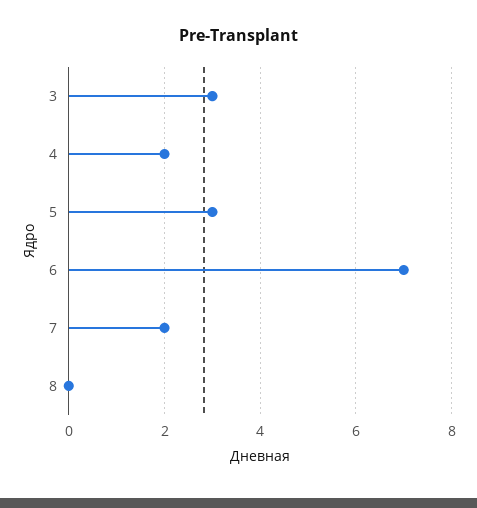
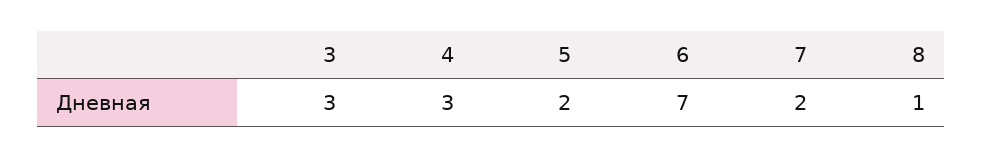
4: 2 -> 3
5: 3 -> 2
8: 0 -> 1

